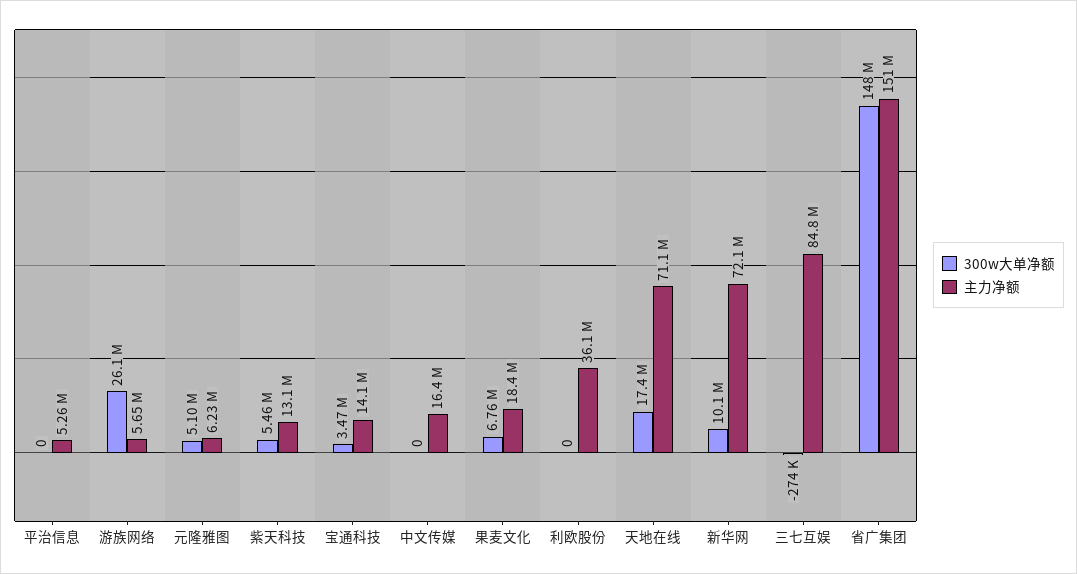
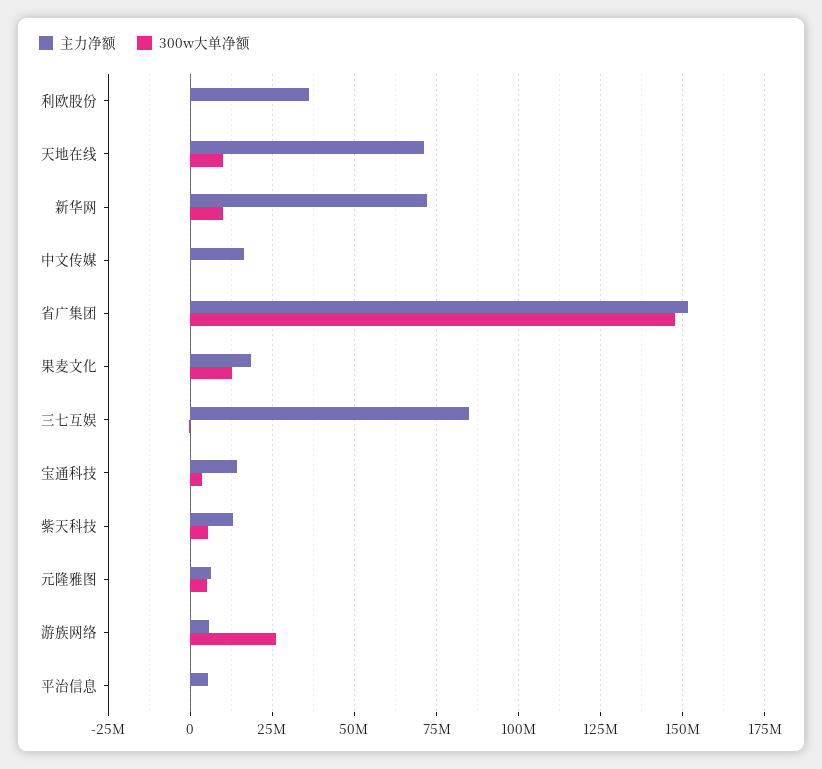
300w大单净额, 果麦文化: 6760000 -> 12500000
300w大单净额, 天地在线: 17400000 -> 10000000

